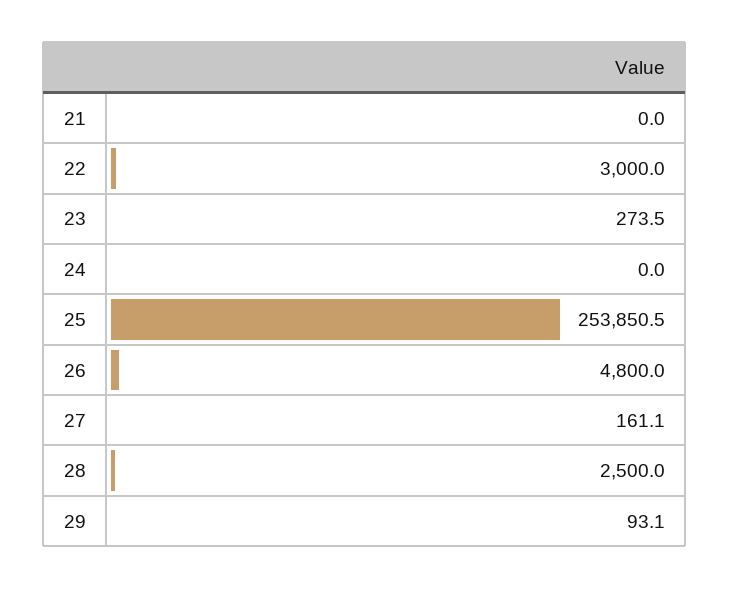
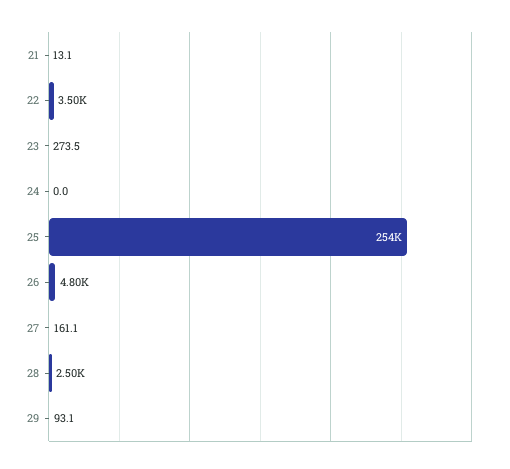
21: 0 -> 13.1
22: 3000 -> 3500

